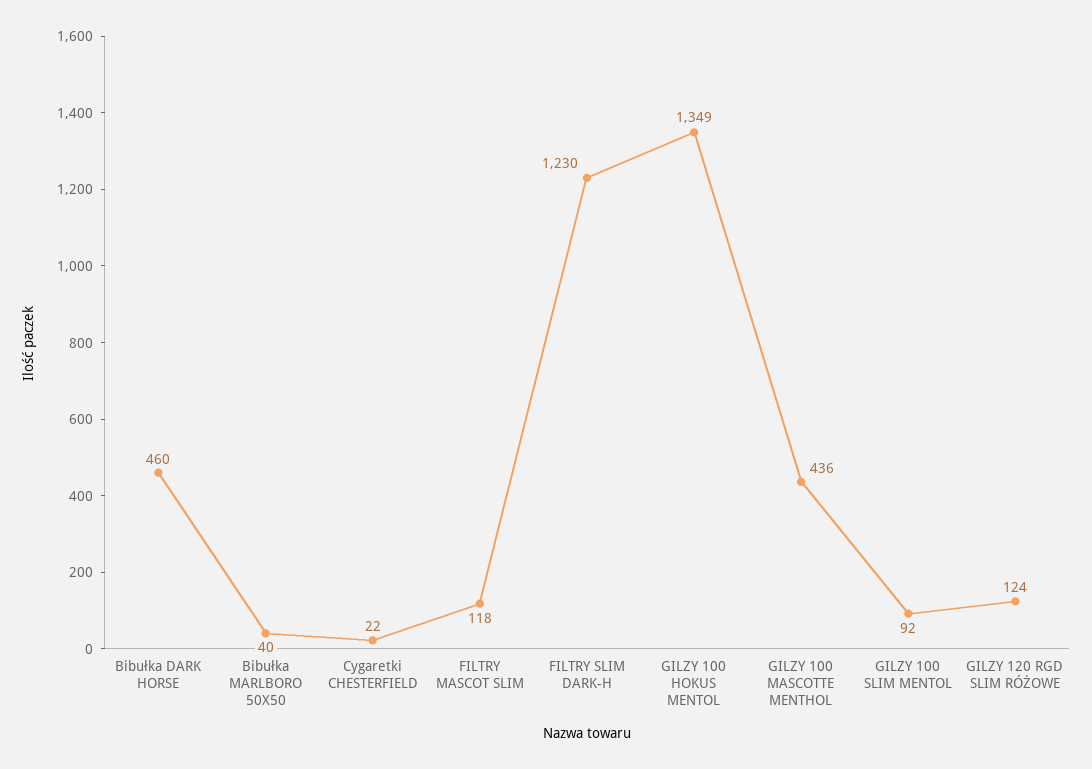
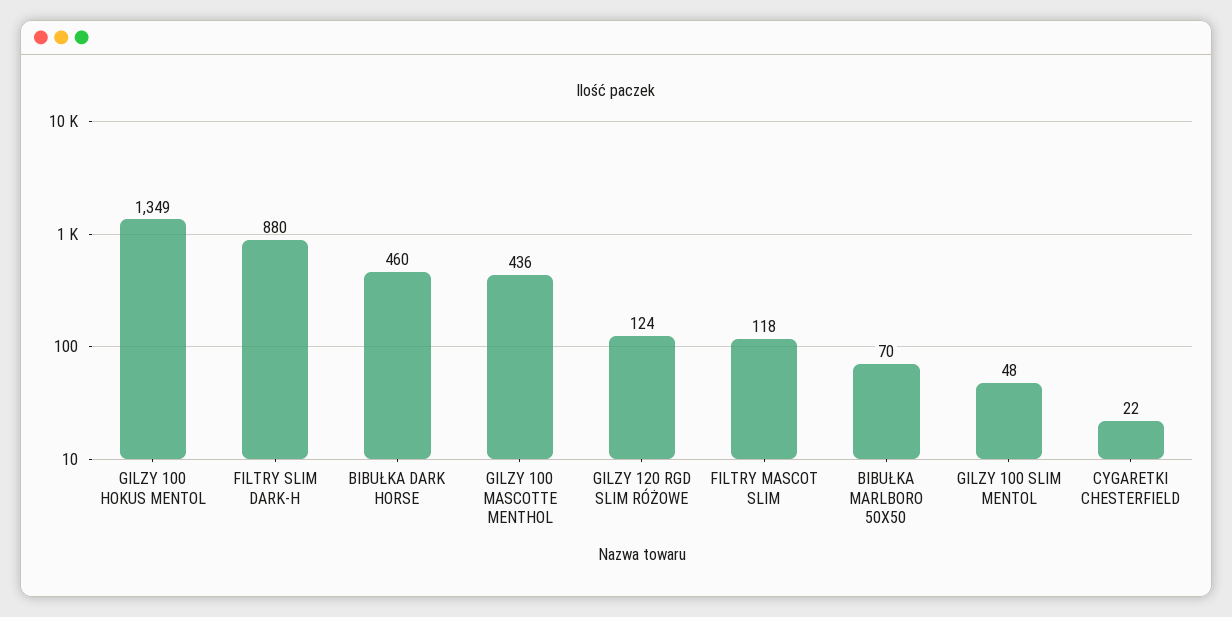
Bibułka MARLBORO 50X50: 40 -> 70
FILTRY SLIM DARK-H: 1230 -> 880
GILZY 100 SLIM MENTOL: 92 -> 48

